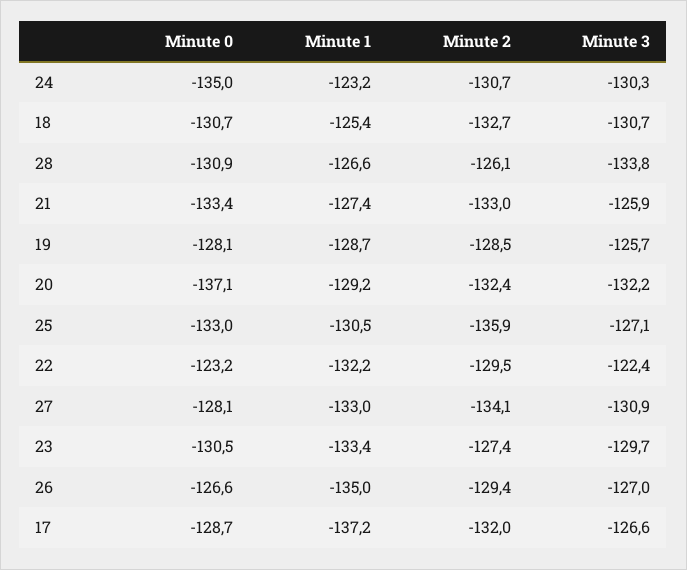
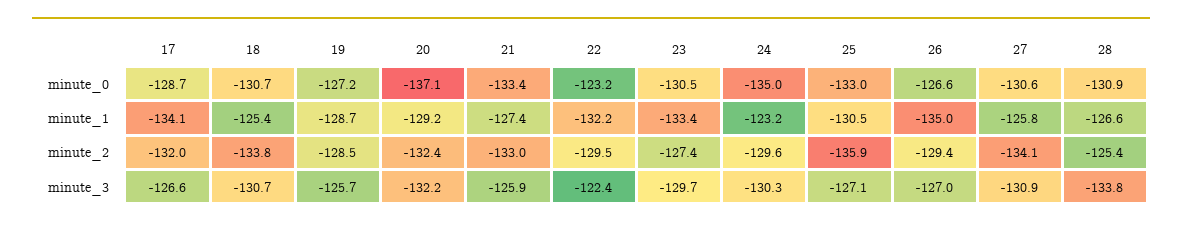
Minute 2, 24: -130.7 -> -129.6
Minute 2, 18: -132.7 -> -133.8
Minute 2, 28: -126.1 -> -125.4
Minute 0, 19: -128.1 -> -127.2
Minute 0, 27: -128.1 -> -130.6
Minute 1, 27: -133 -> -125.8
Minute 1, 17: -137.2 -> -134.1

